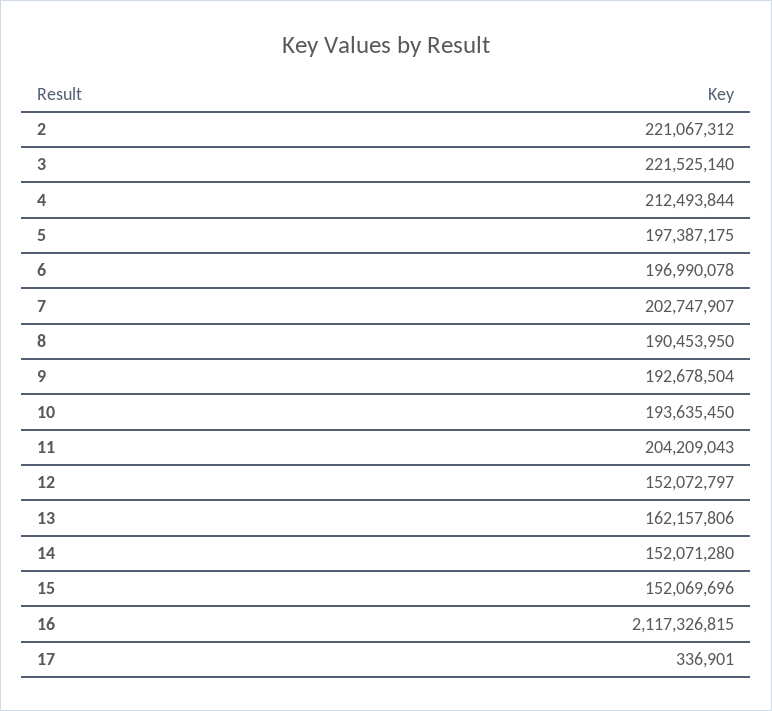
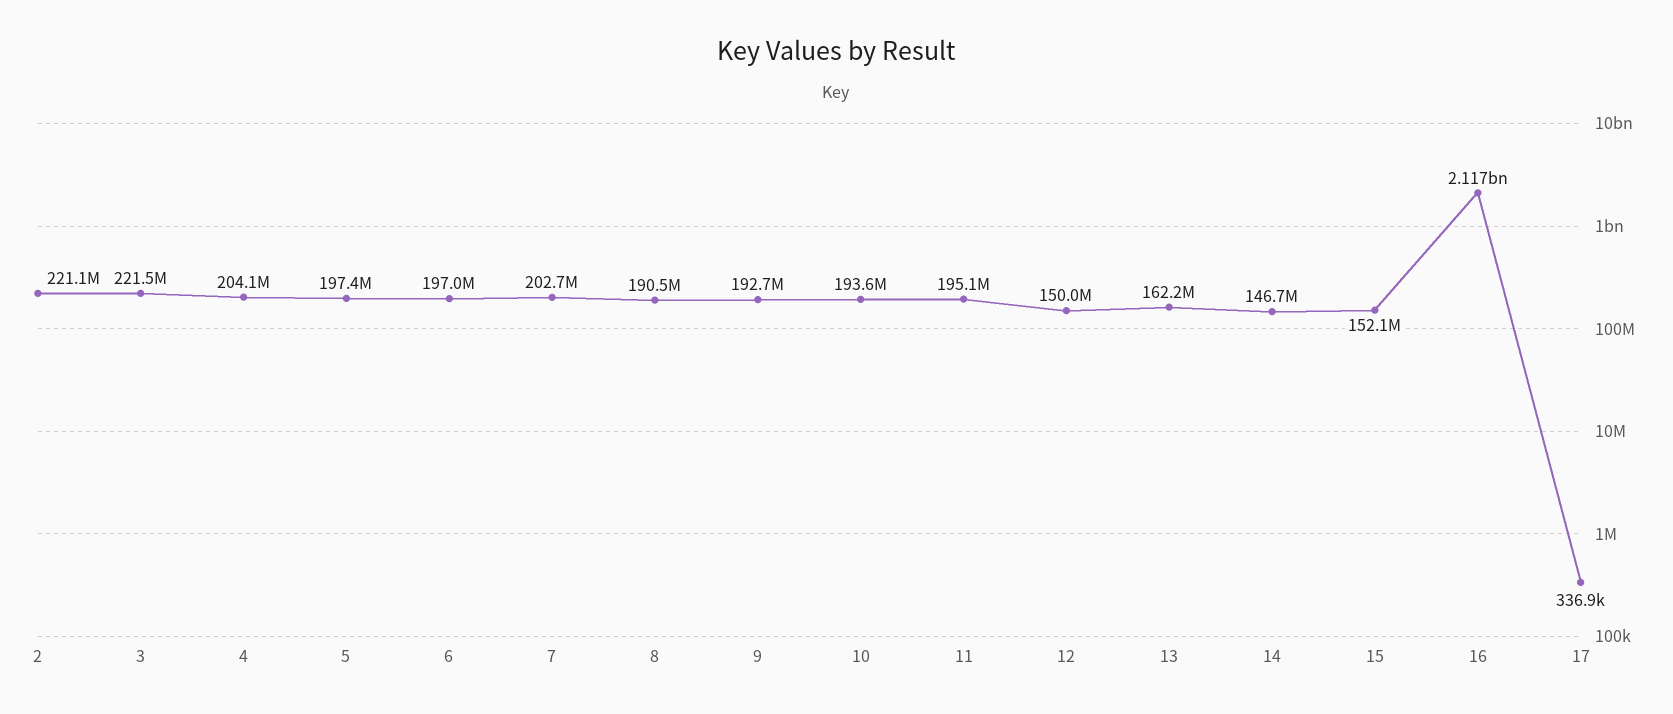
4: 212493844 -> 204100000
11: 204209043 -> 195100000
12: 152072797 -> 150000000
14: 152071280 -> 146700000

